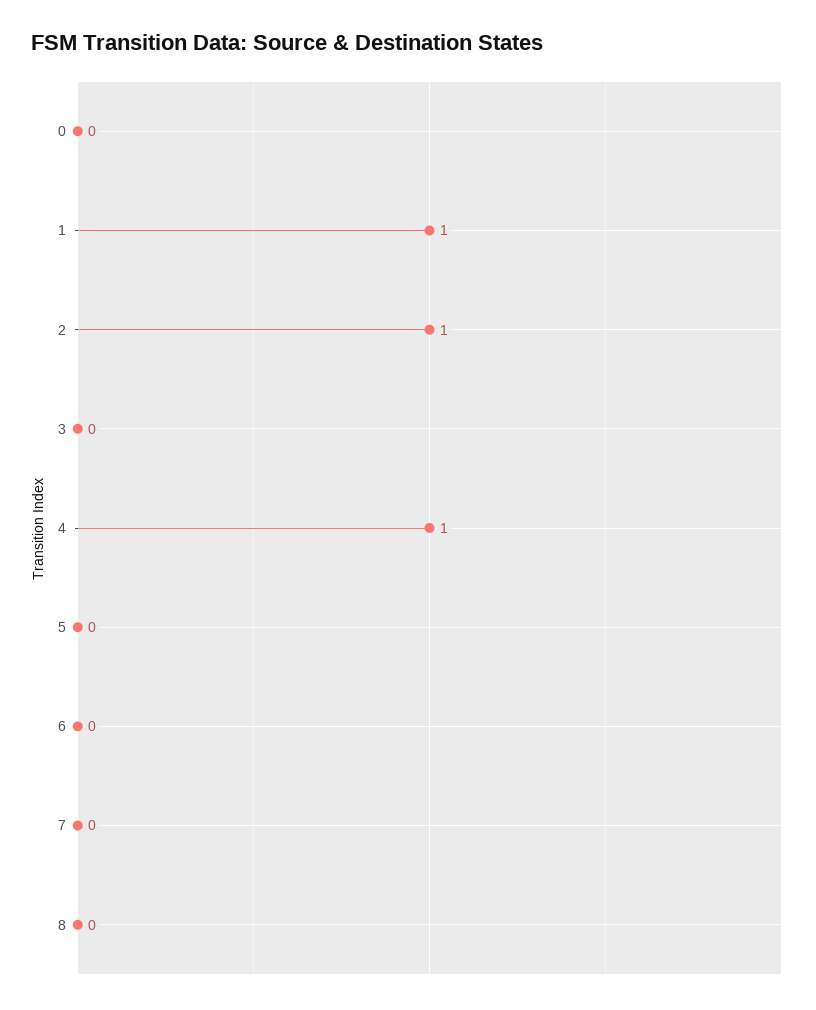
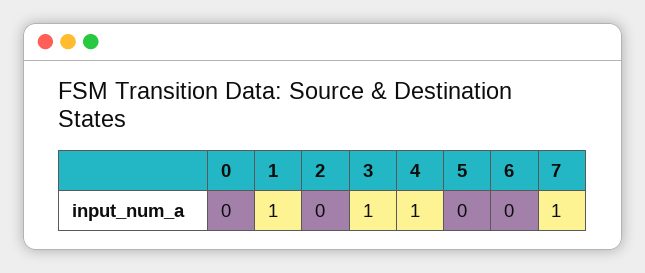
2: 1 -> 0
3: 0 -> 1
7: 0 -> 1
8: 0 -> none

